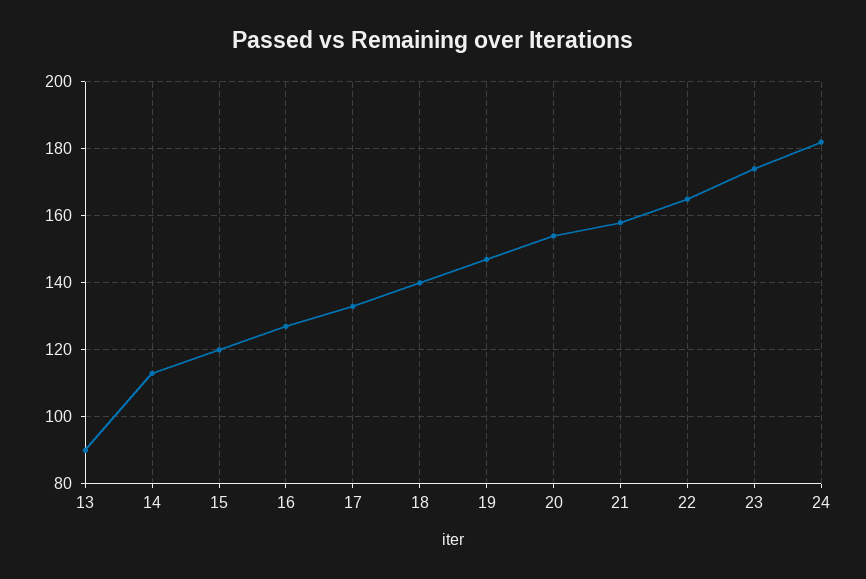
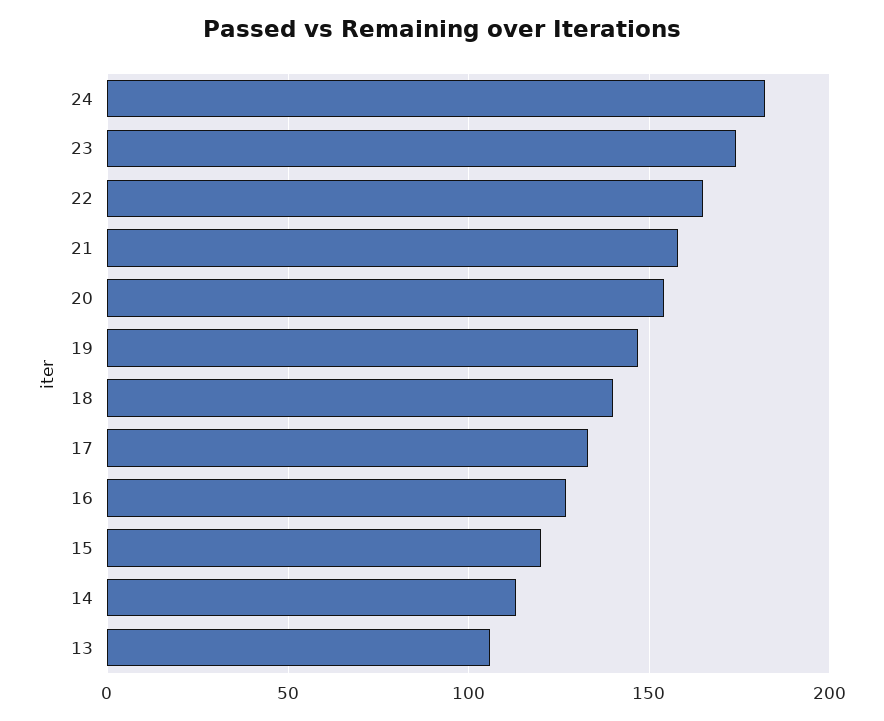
13: 90 -> 105

